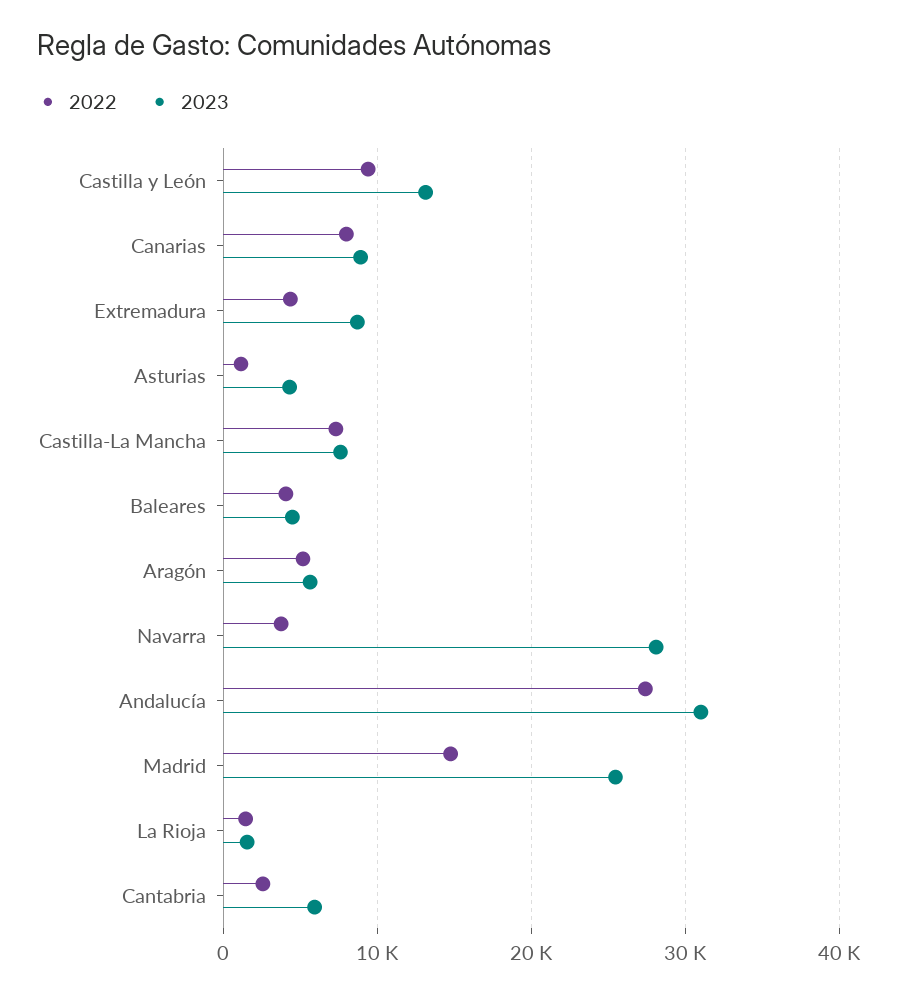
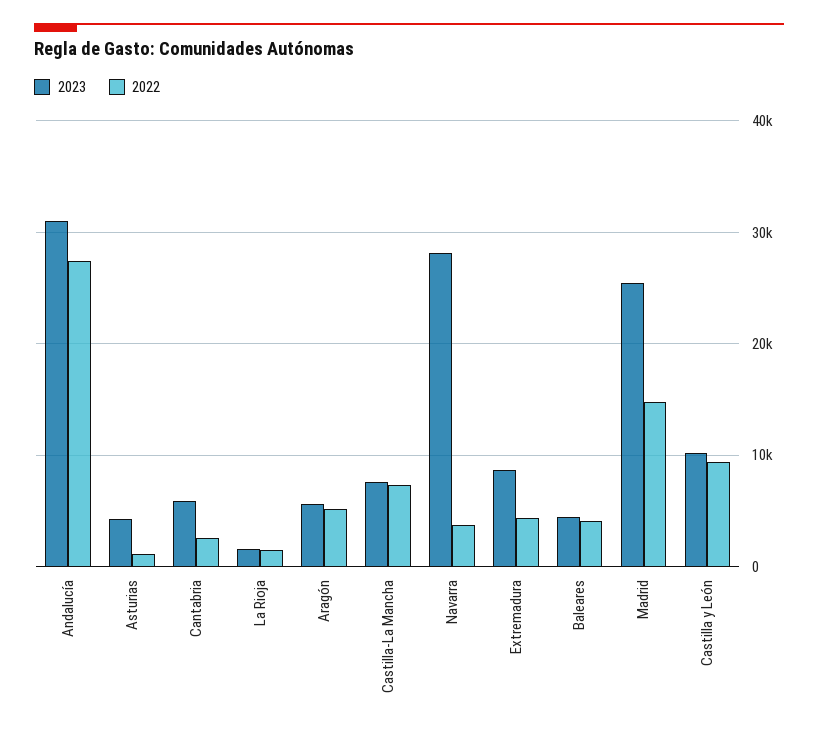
2023, Castilla y León: 13000 -> 10000
2022, Canarias: 8000 -> none
2023, Canarias: 9000 -> none

